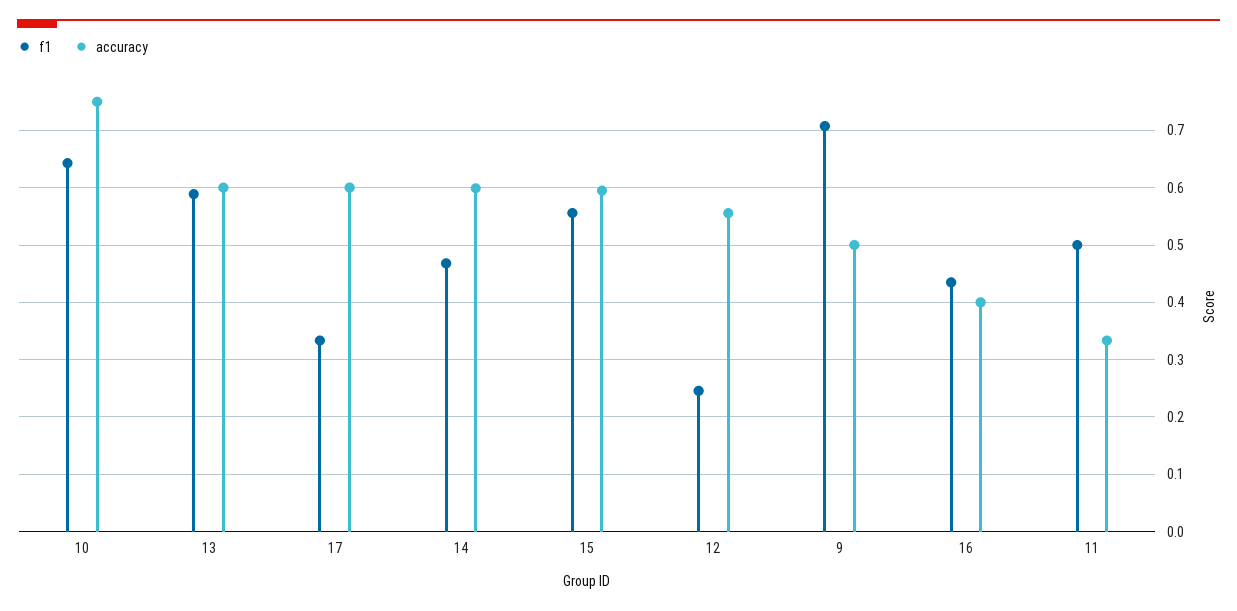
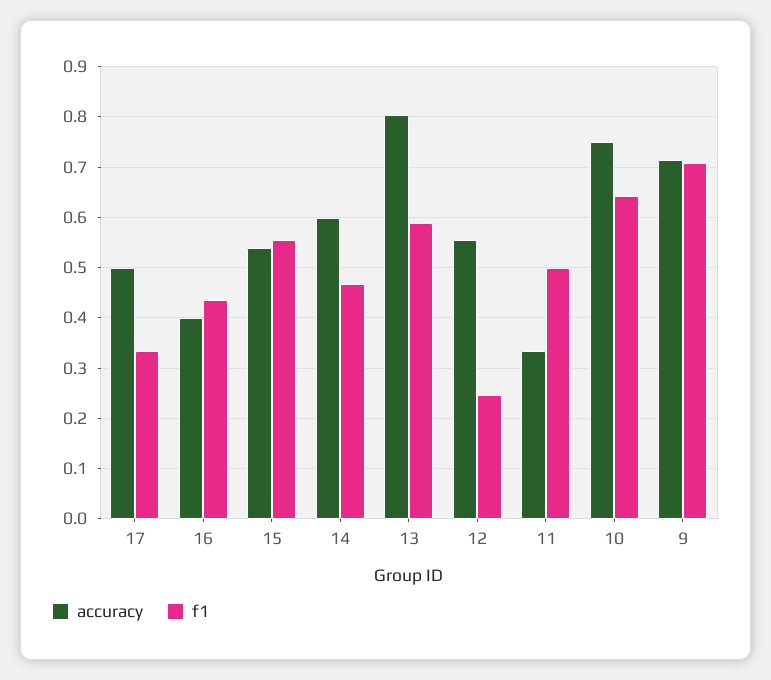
accuracy, 13: 0.6 -> 0.8
accuracy, 17: 0.6 -> 0.5
accuracy, 15: 0.6 -> 0.54
accuracy, 9: 0.5 -> 0.72

